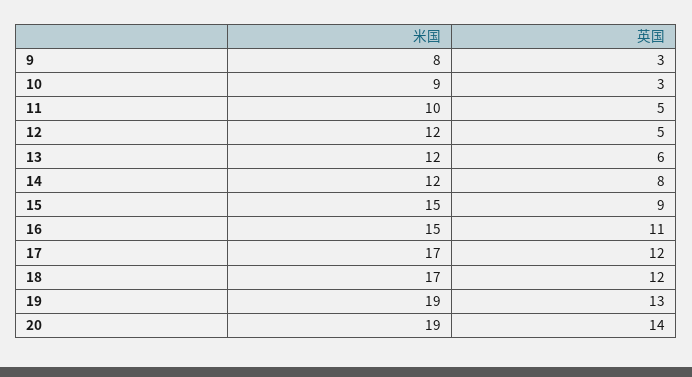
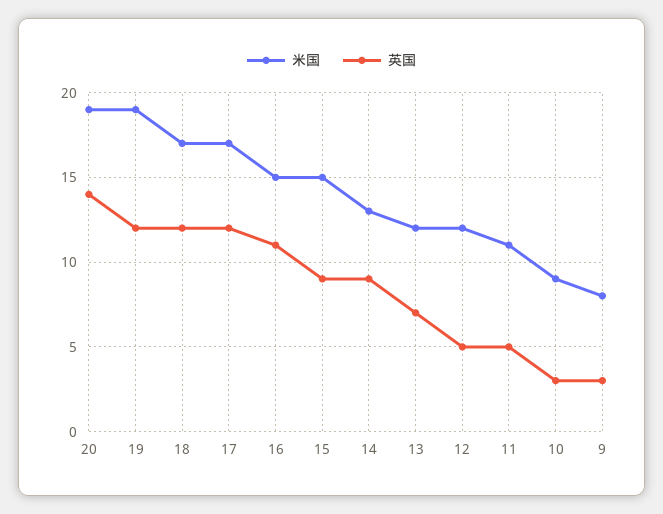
米国, 11: 10 -> 11
英国, 13: 6 -> 7
米国, 14: 12 -> 13
英国, 14: 8 -> 9
英国, 19: 13 -> 12

